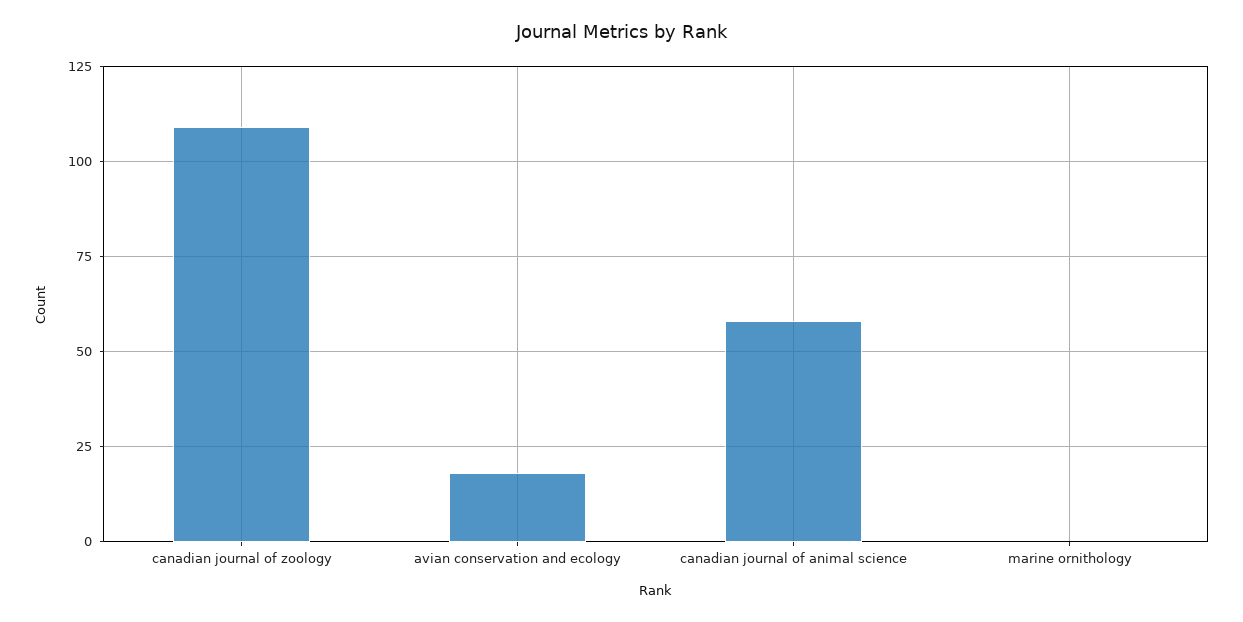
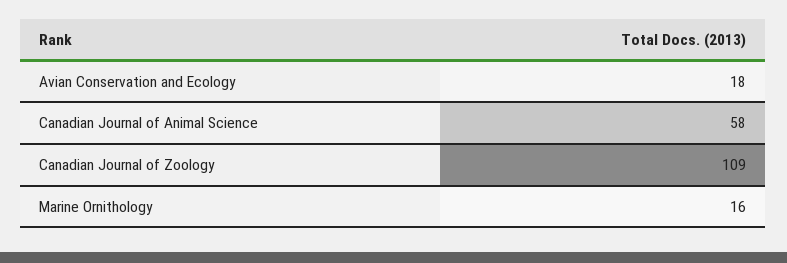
marine ornithology: 0 -> 16

